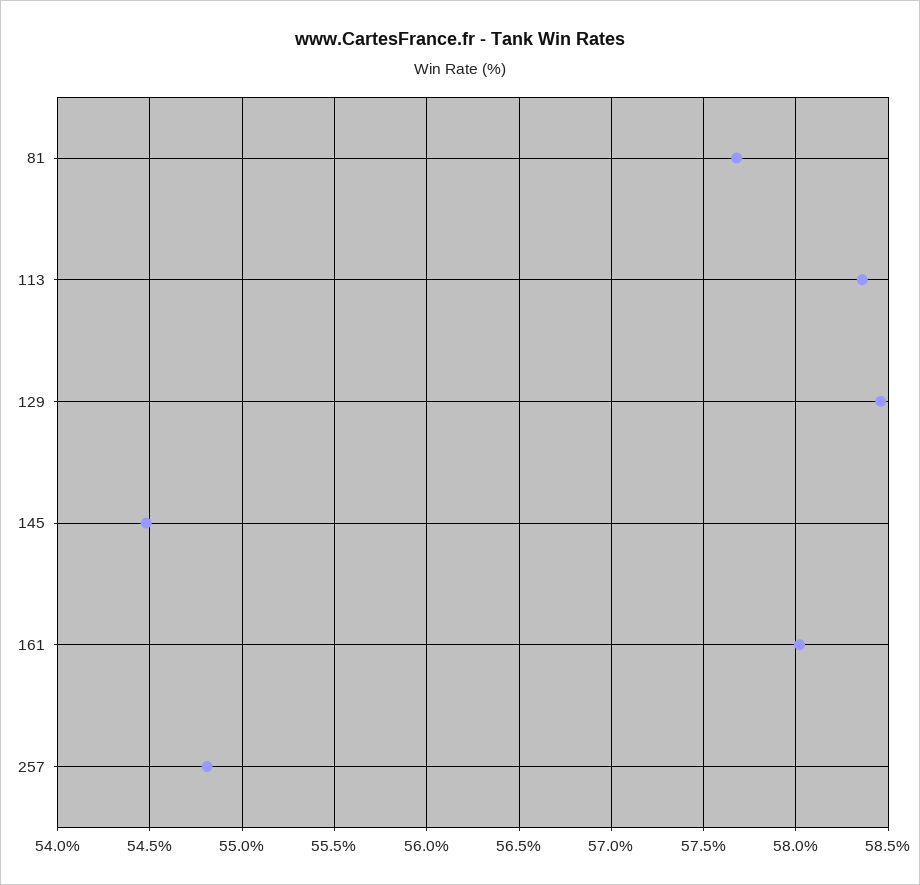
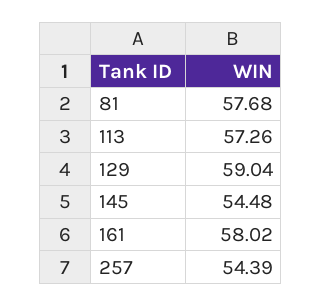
113: 58.35 -> 57.26
129: 58.45 -> 59.04
257: 54.8 -> 54.39

